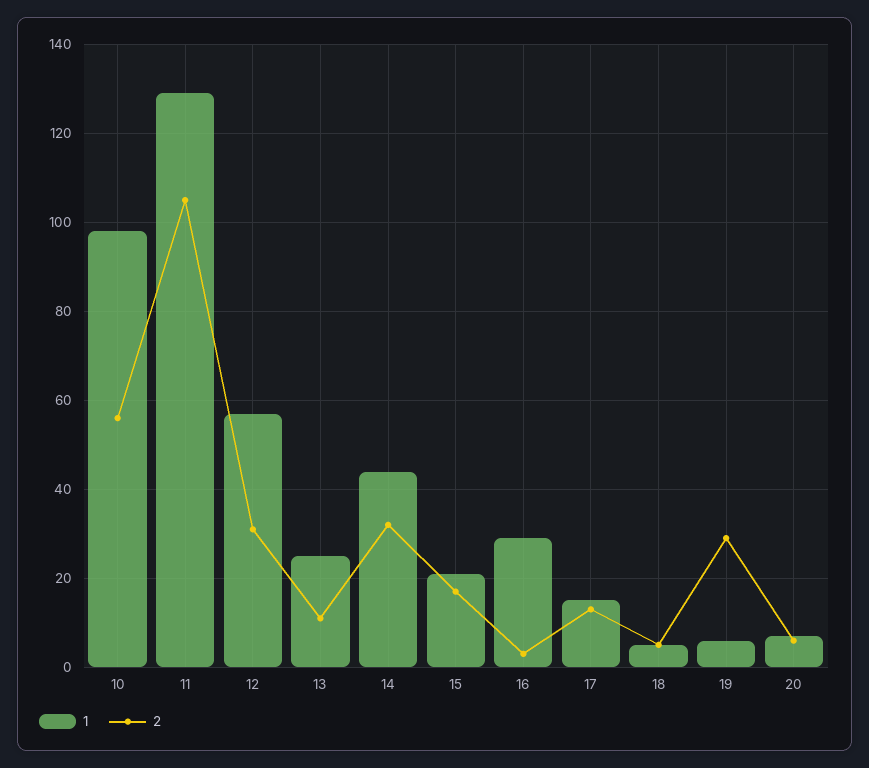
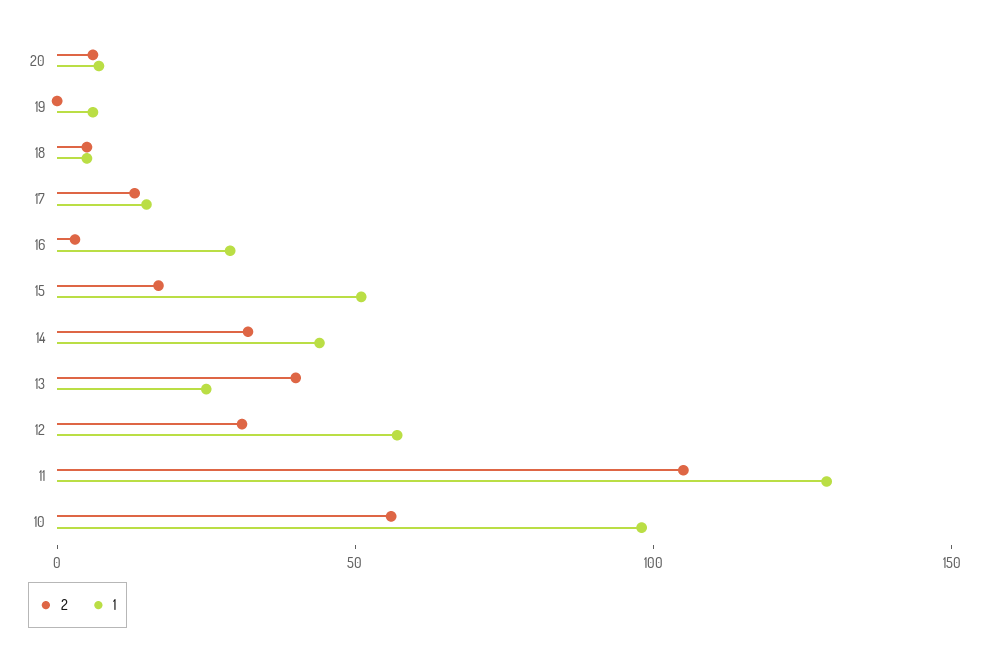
2, 13: 10 -> 40
1, 15: 20 -> 50
2, 19: 30 -> 0

